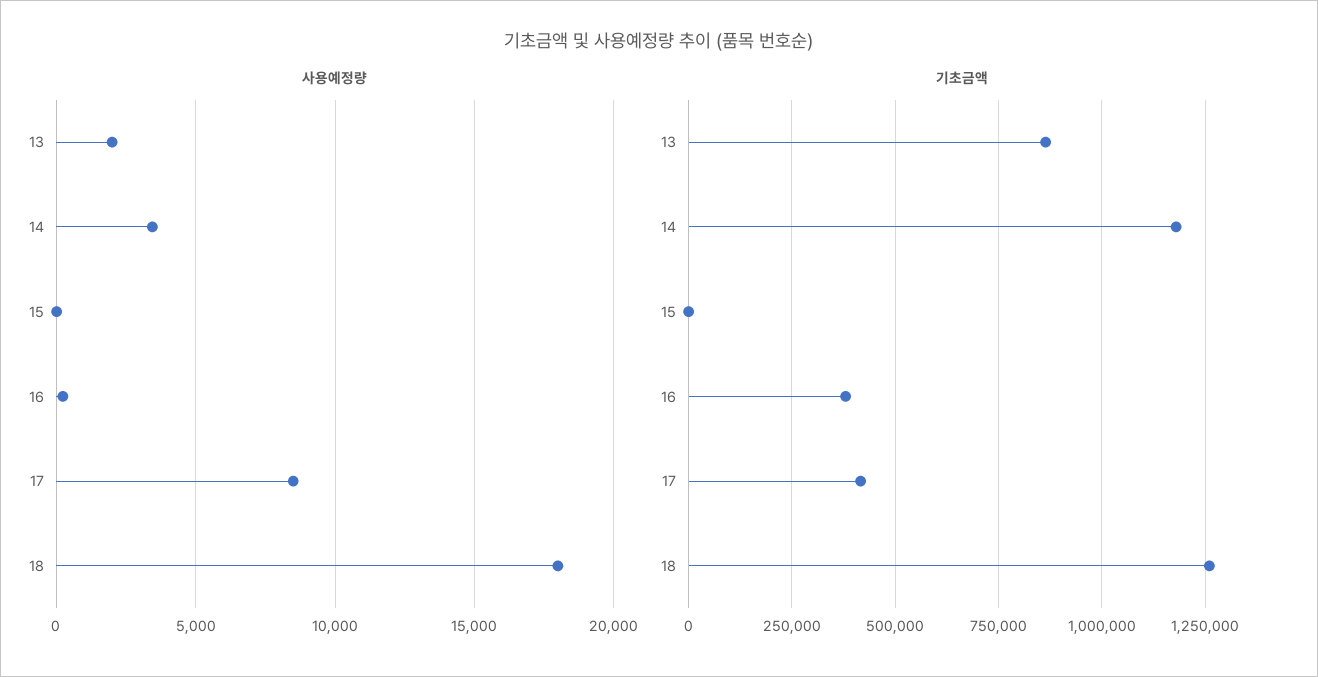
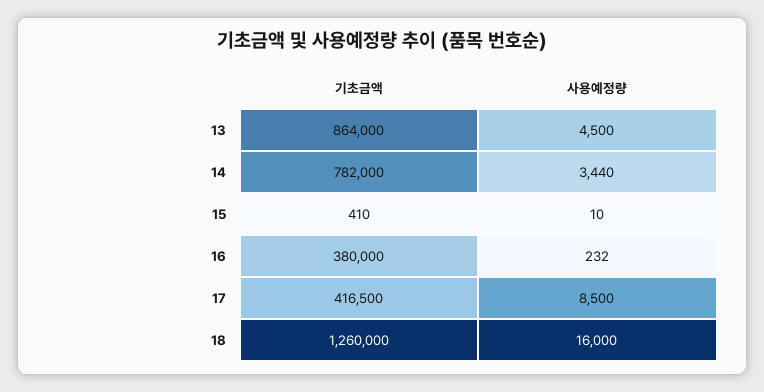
사용예정량, 13: 2000 -> 4500
사용예정량, 18: 18000 -> 16000
기초금액, 14: 1175000 -> 782000

